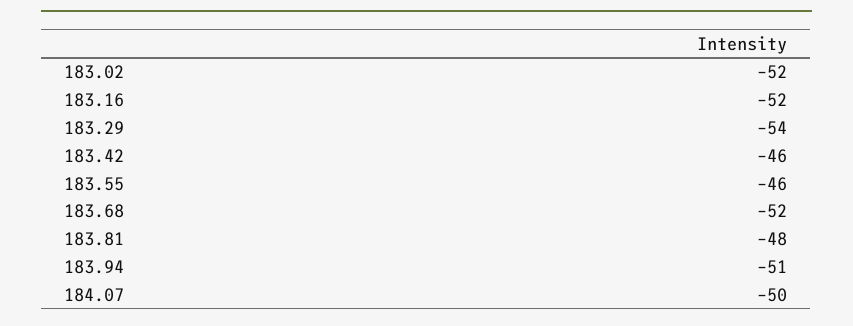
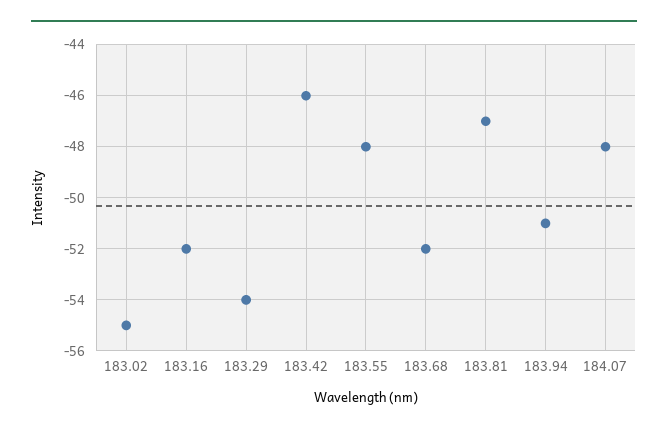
183.02: -52 -> -55
183.55: -46 -> -48
183.81: -48 -> -47
184.07: -50 -> -48

